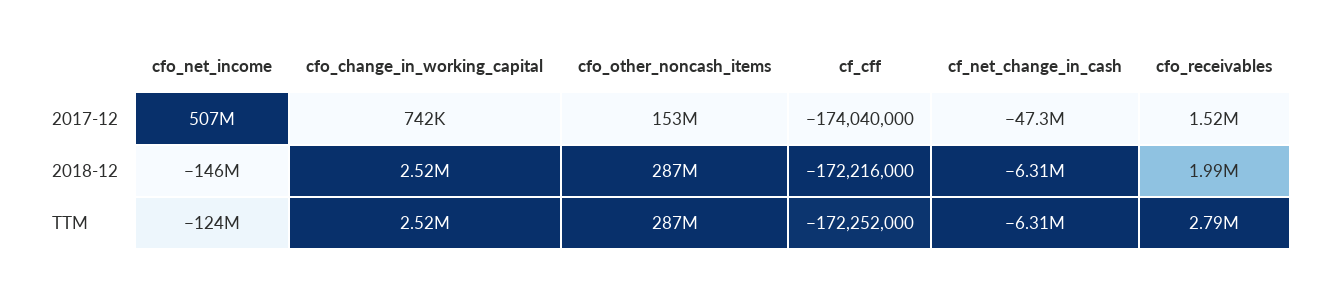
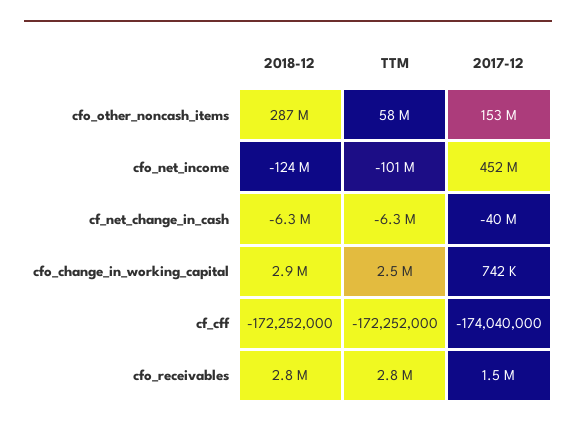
cfo_net_income, 2017-12: 507000000 -> 452000000
cf_net_change_in_cash, 2017-12: -47300000 -> -40000000
cfo_net_income, 2018-12: -146000000 -> -124000000
cfo_change_in_working_capital, 2018-12: 2520000 -> 2900000
cf_cff, 2018-12: -172216000 -> -172252000
cfo_receivables, 2018-12: 1990000 -> 2800000
cfo_net_income, TTM: -124000000 -> -101000000
cfo_other_noncash_items, TTM: 287000000 -> 58000000

